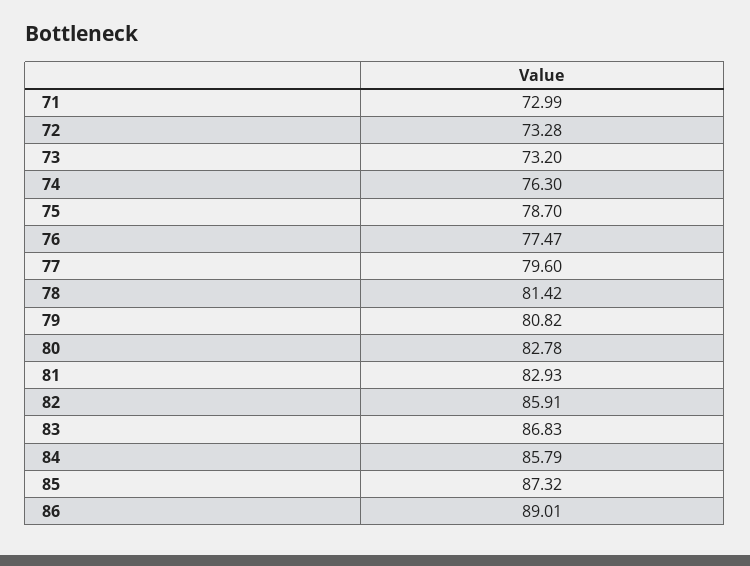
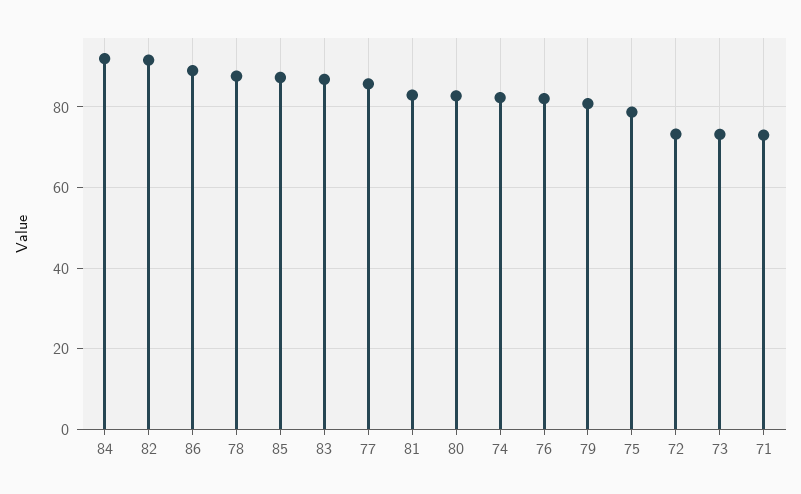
74: 76.3 -> 82
76: 77.47 -> 82
77: 79.6 -> 86
78: 81.42 -> 88
82: 85.91 -> 92
84: 85.79 -> 92

